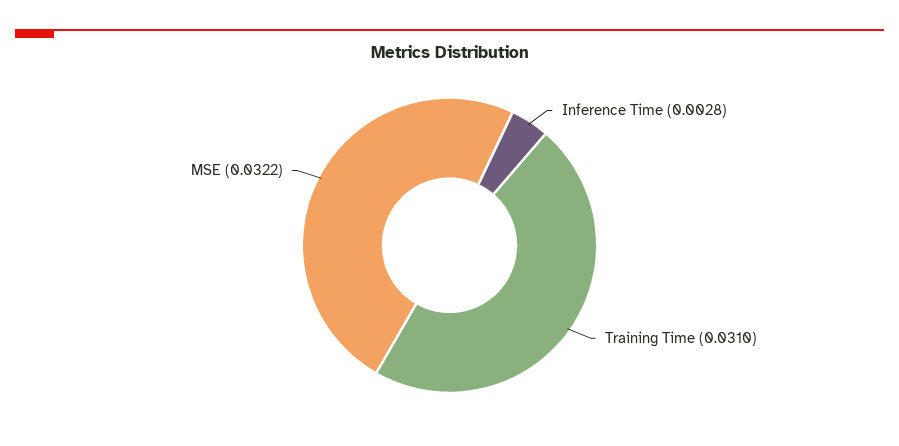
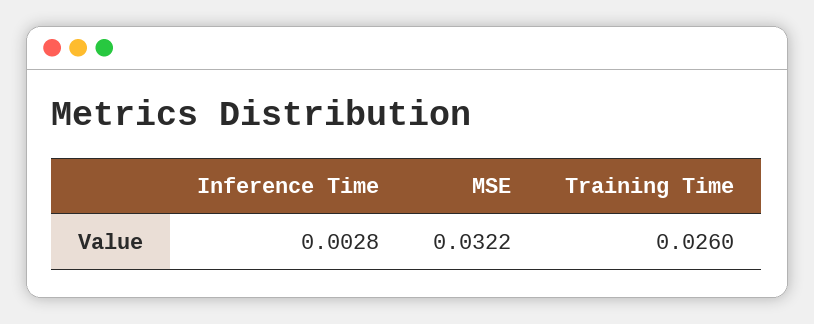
Training Time: 0.031 -> 0.026

